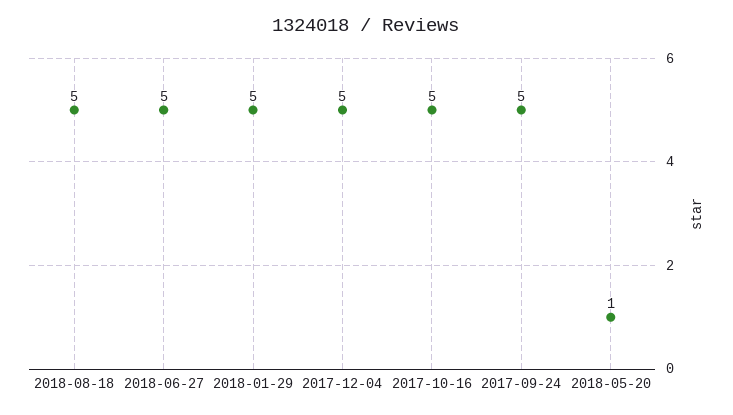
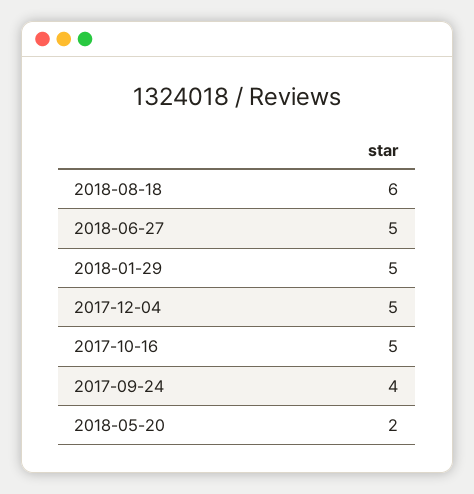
2018-08-18: 5 -> 6
2017-09-24: 5 -> 4
2018-05-20: 1 -> 2

